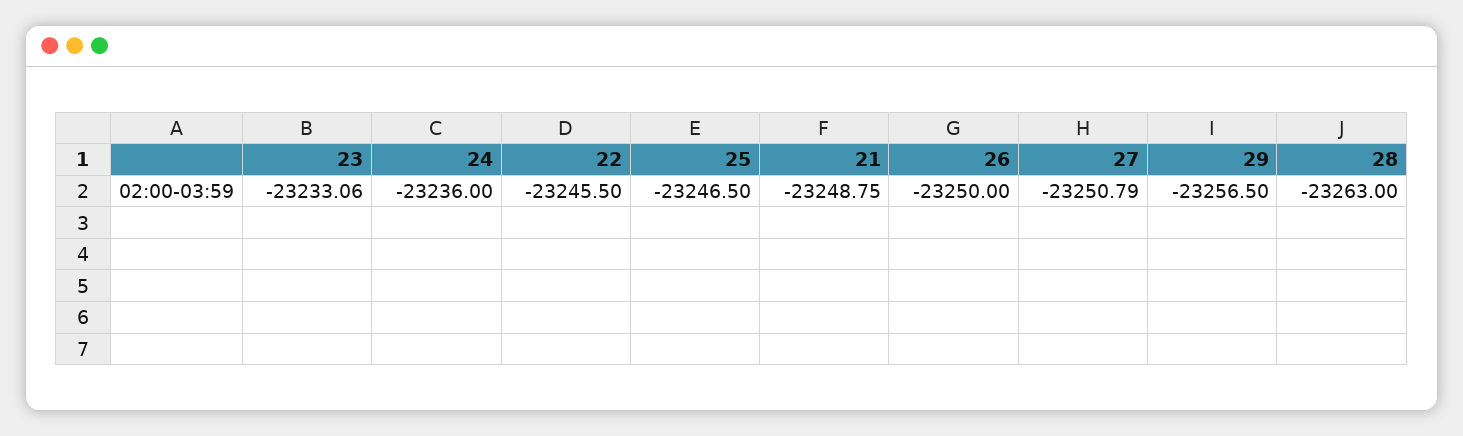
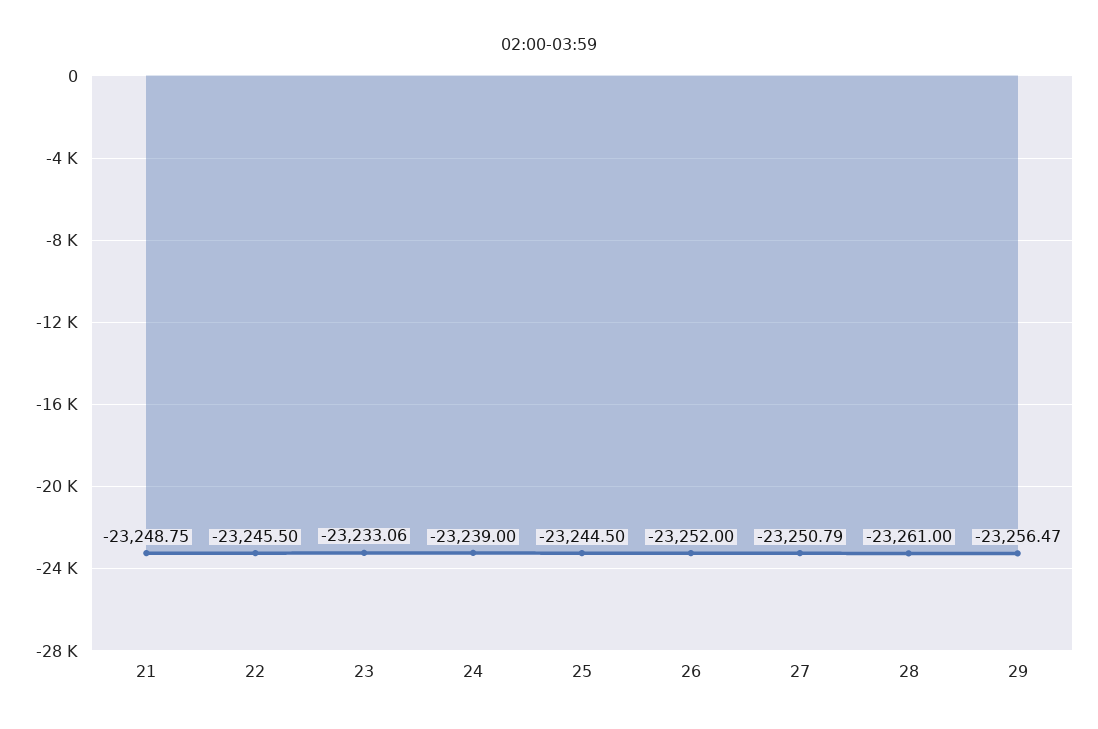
24: -23236 -> -23239
25: -23246.5 -> -23244.5
26: -23250 -> -23252
29: -23256.5 -> -23256.47
28: -23263 -> -23261

